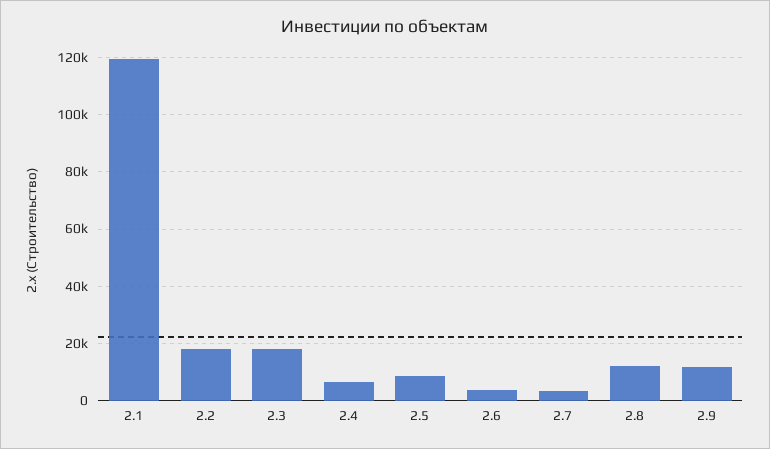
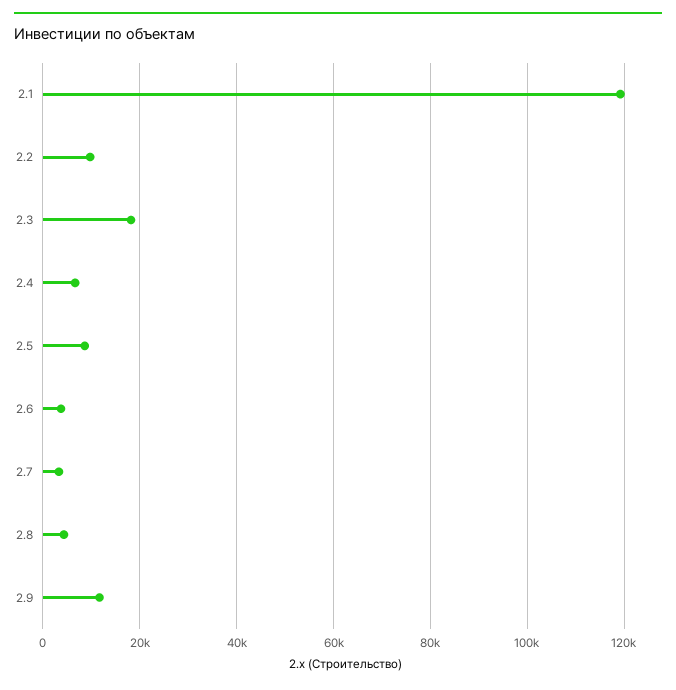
2.2: 17500 -> 10000
2.8: 12500 -> 4000

